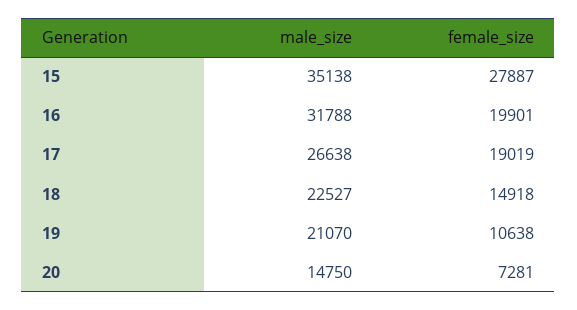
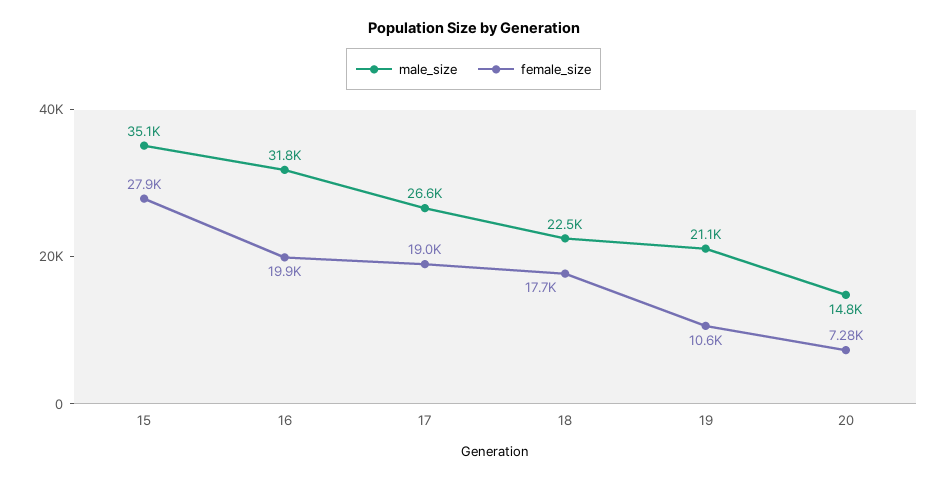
female_size, 18: 14918 -> 17700

